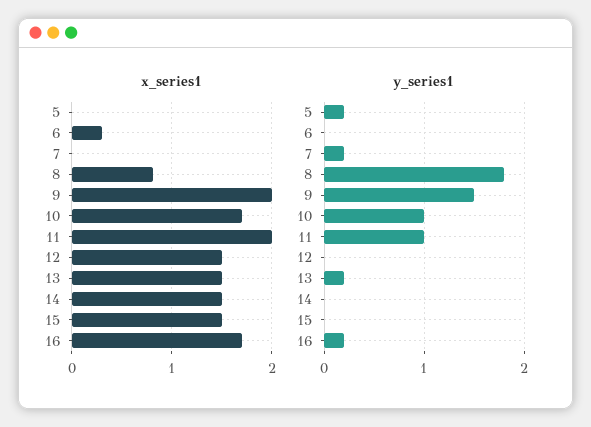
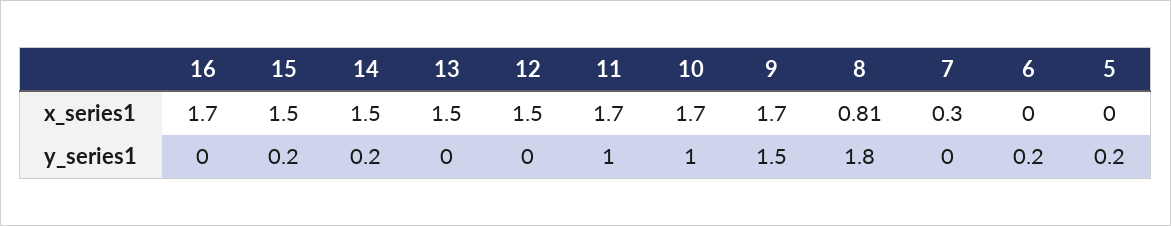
x_series1, 6: 0.3 -> 0
x_series1, 7: 0 -> 0.3
x_series1, 9: 2 -> 1.7
x_series1, 11: 2 -> 1.7
y_series1, 6: 0 -> 0.2
y_series1, 7: 0.2 -> 0
y_series1, 13: 0.2 -> 0
y_series1, 14: 0 -> 0.2
y_series1, 15: 0 -> 0.2
y_series1, 16: 0.2 -> 0

